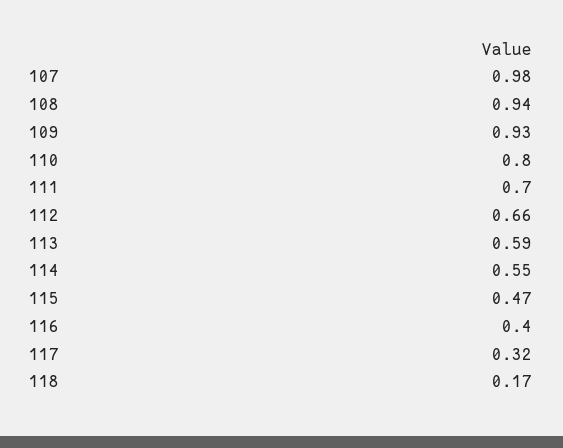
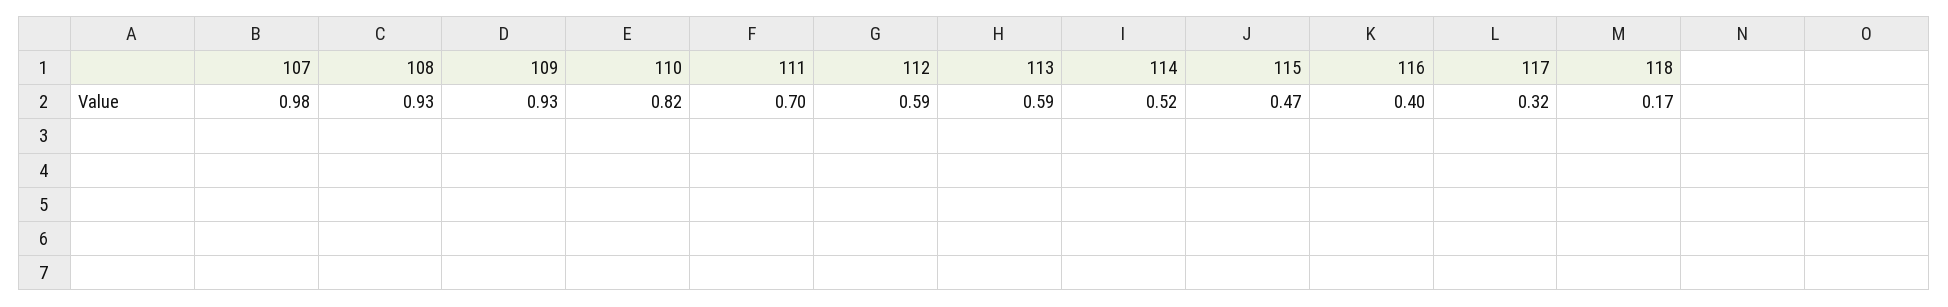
108: 0.94 -> 0.93
110: 0.8 -> 0.82
112: 0.66 -> 0.59
114: 0.55 -> 0.52

